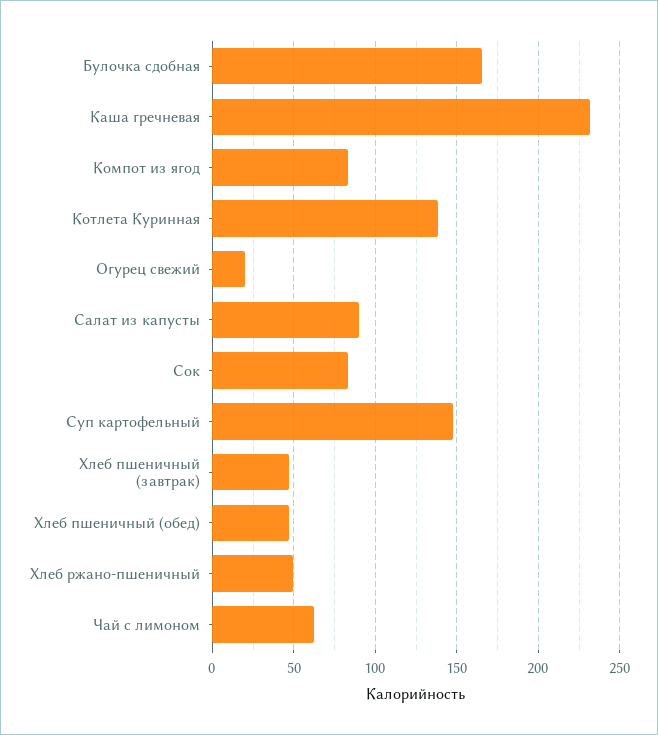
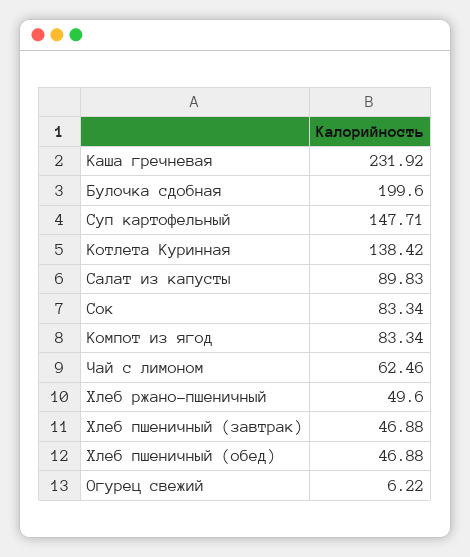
Булочка сдобная: 165 -> 199.6
Огурец свежий: 20 -> 6.22

